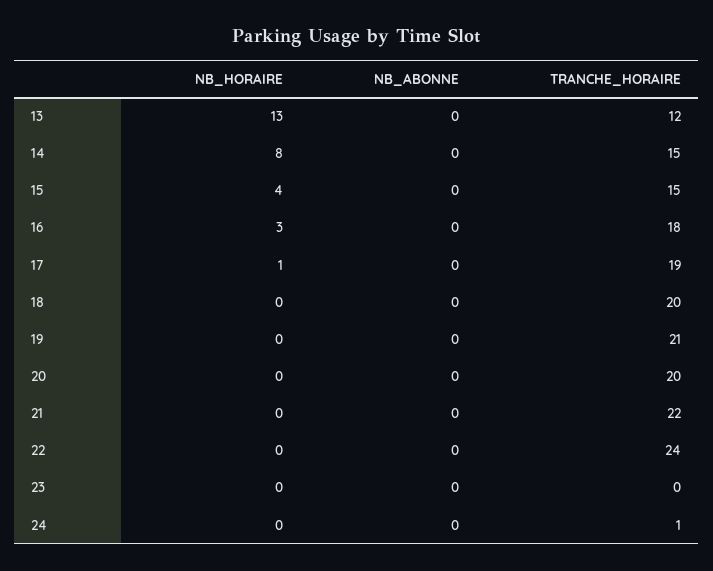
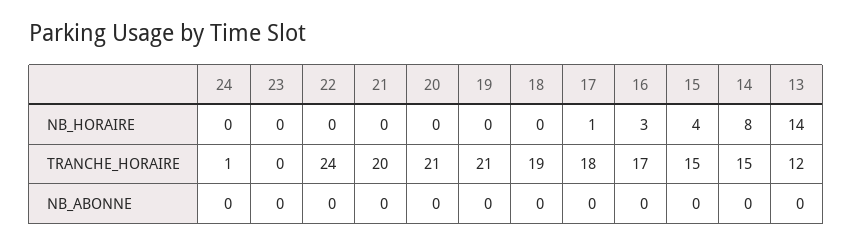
NB_HORAIRE, 13: 13 -> 14
TRANCHE_HORAIRE, 16: 18 -> 17
TRANCHE_HORAIRE, 17: 19 -> 18
TRANCHE_HORAIRE, 18: 20 -> 19
TRANCHE_HORAIRE, 20: 20 -> 21
TRANCHE_HORAIRE, 21: 22 -> 20

